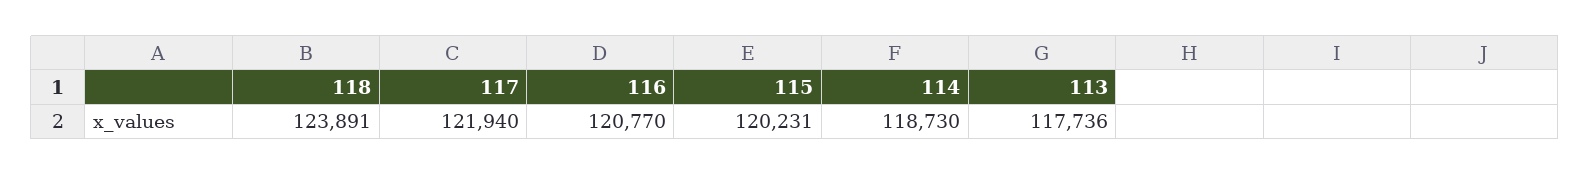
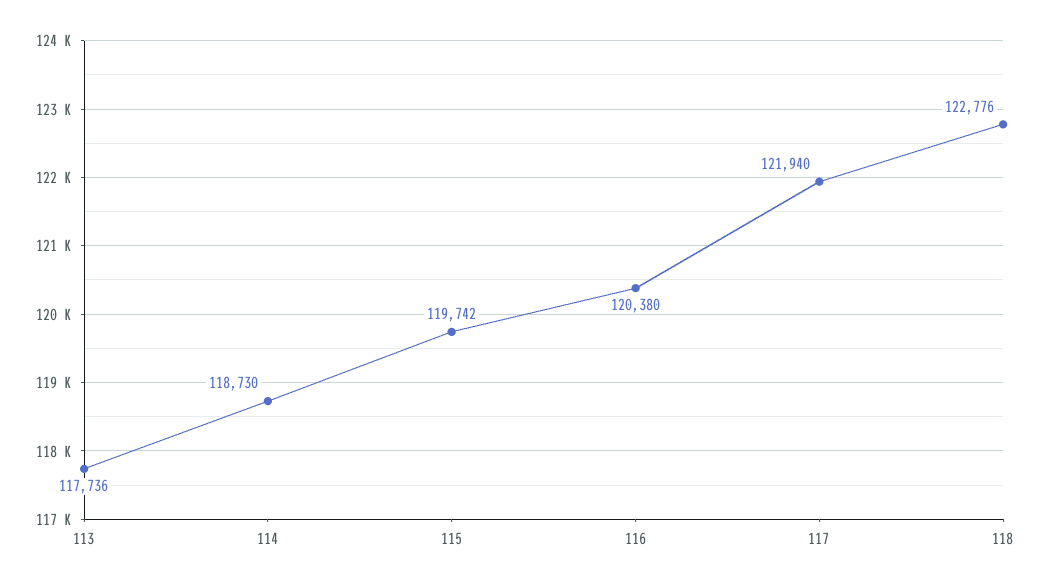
118: 123891 -> 122776
116: 120770 -> 120380
115: 120231 -> 119742

